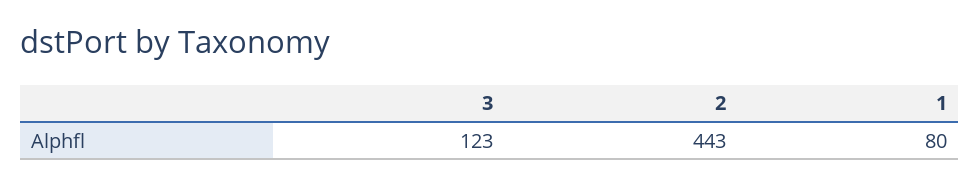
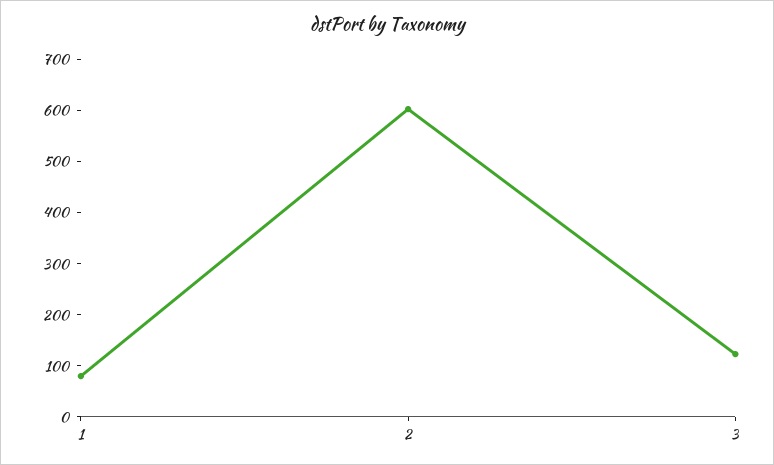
2: 443 -> 600

